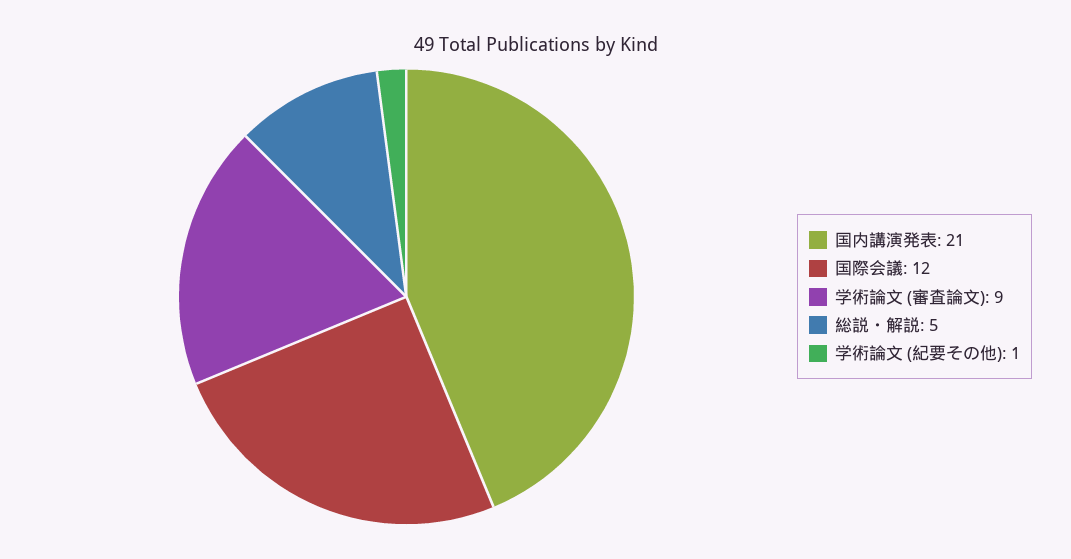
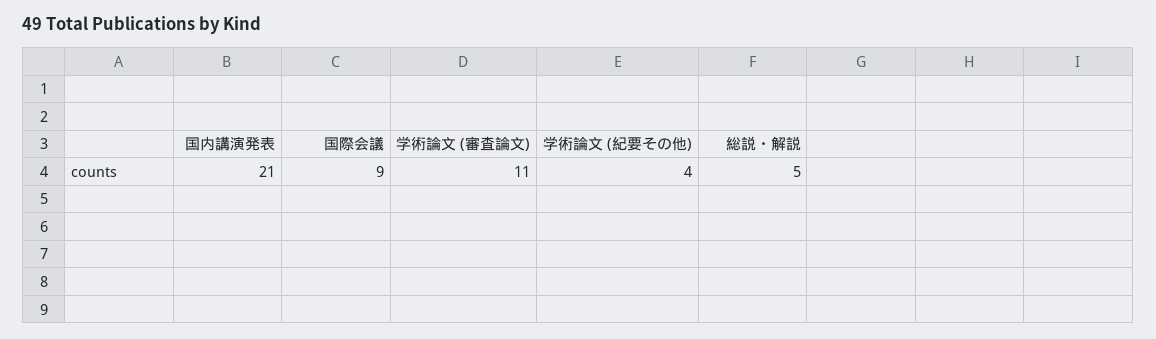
国際会議: 12 -> 9
学術論文 (審査論文): 9 -> 11
学術論文 (紀要その他): 1 -> 4

